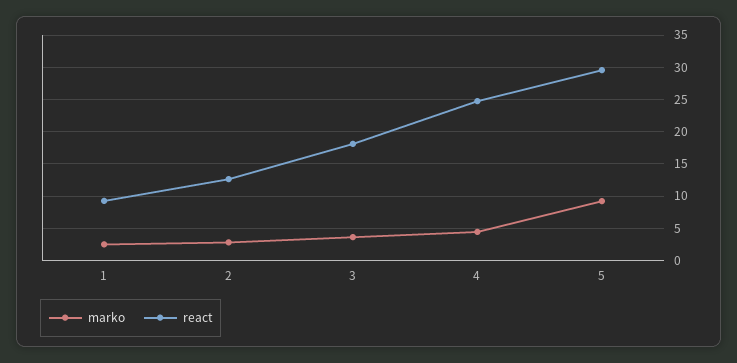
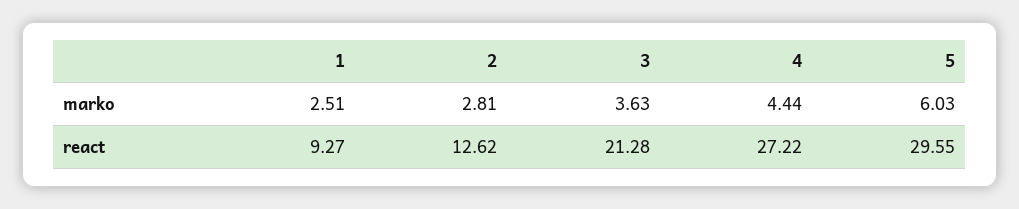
react, 3: 18 -> 21.28
react, 4: 25 -> 27.22
marko, 5: 9 -> 6.03

